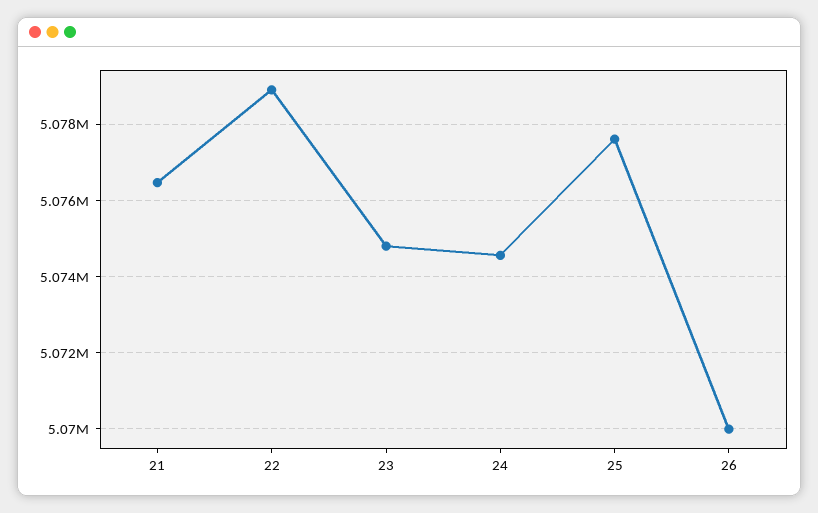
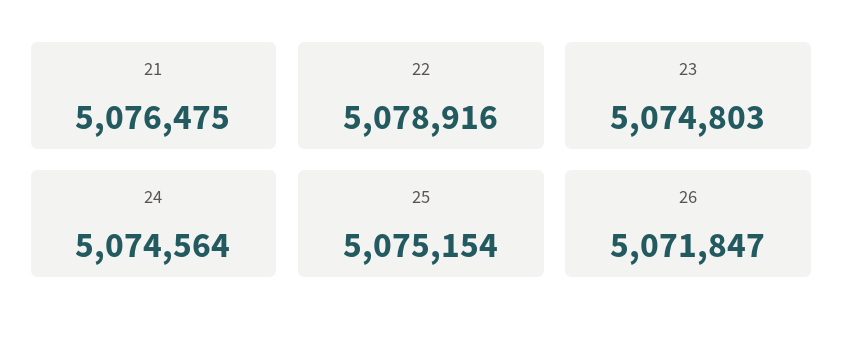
25: 5077600 -> 5075154
26: 5070000 -> 5071847

